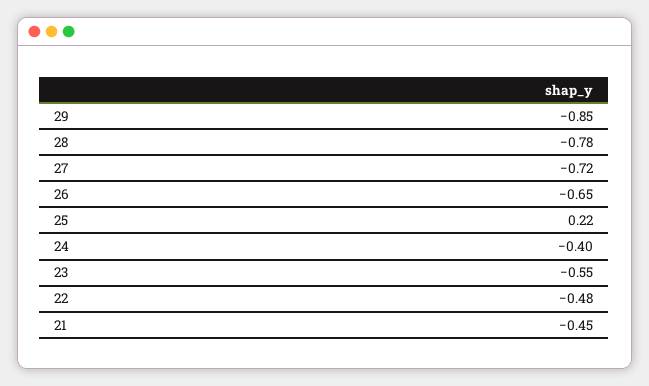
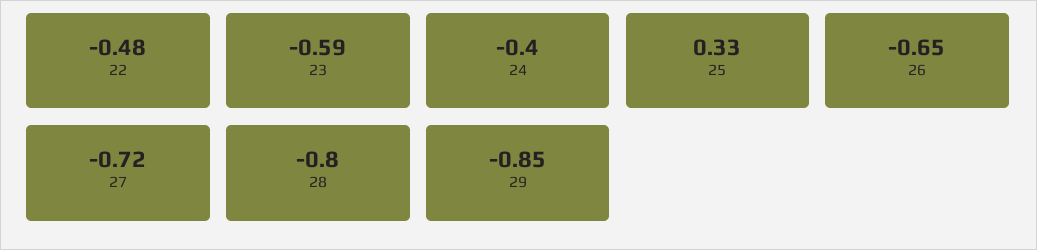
28: -0.78 -> -0.8
25: 0.22 -> 0.33
23: -0.55 -> -0.59
21: -0.45 -> none

